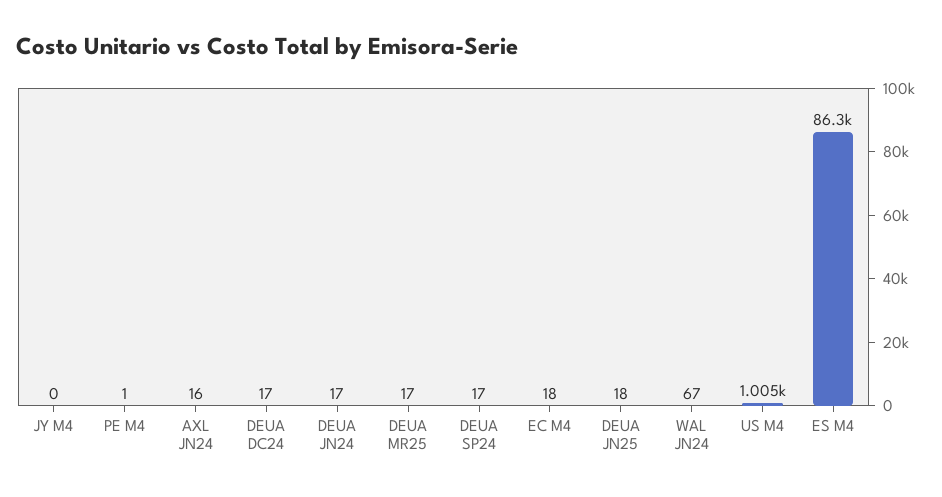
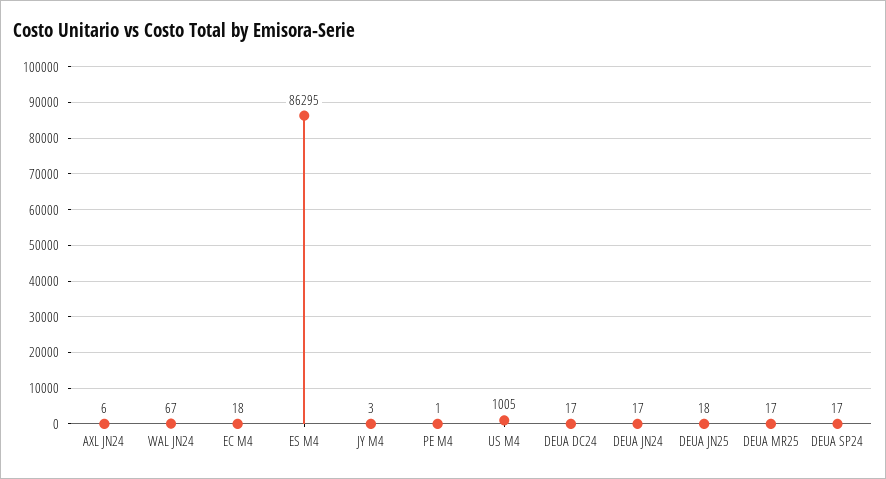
JY M4: 0 -> 3
AXL JN24: 16 -> 6

